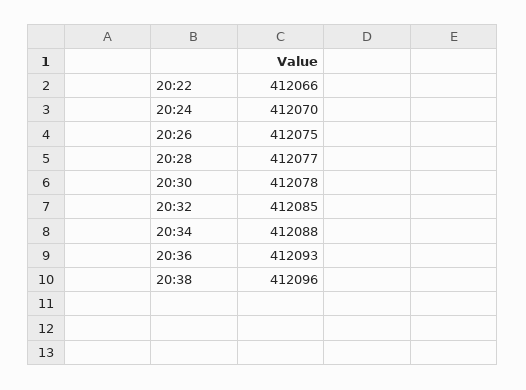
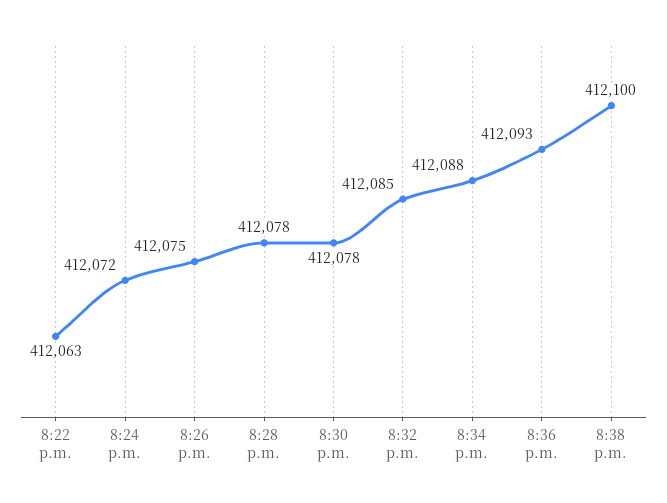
20:22: 412066 -> 412063
20:24: 412070 -> 412072
20:28: 412077 -> 412078
20:38: 412096 -> 412100

